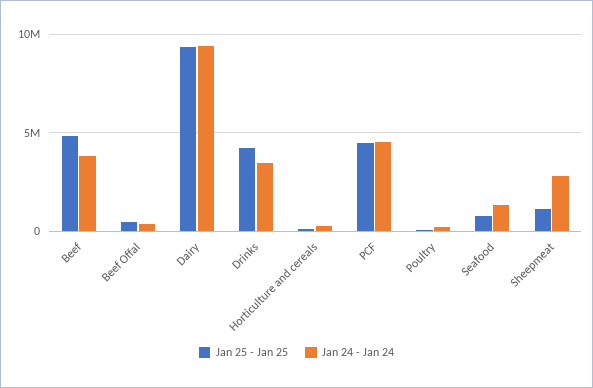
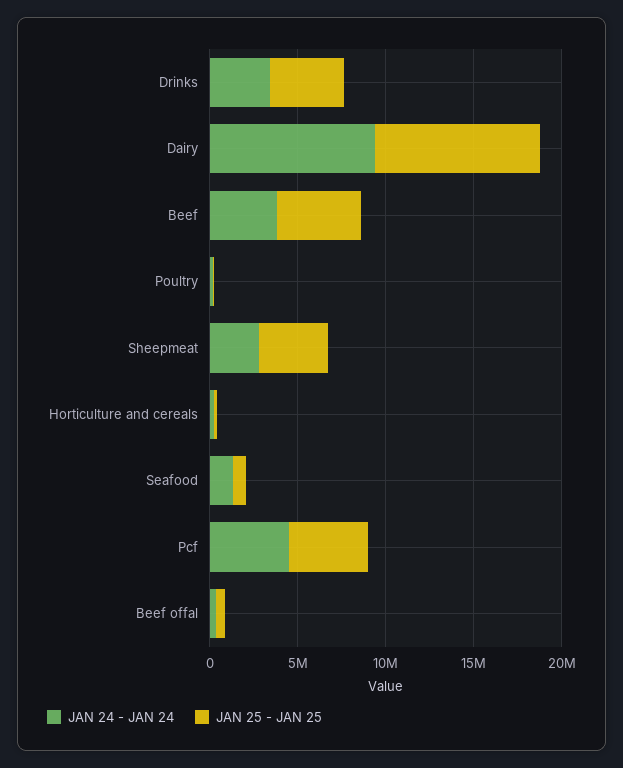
Jan 25 - Jan 25, Sheepmeat: 1000000 -> 4000000

